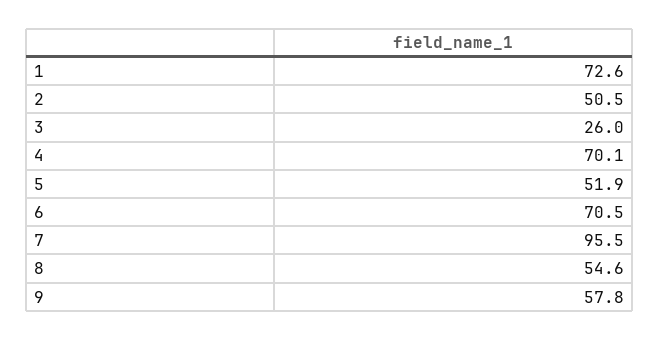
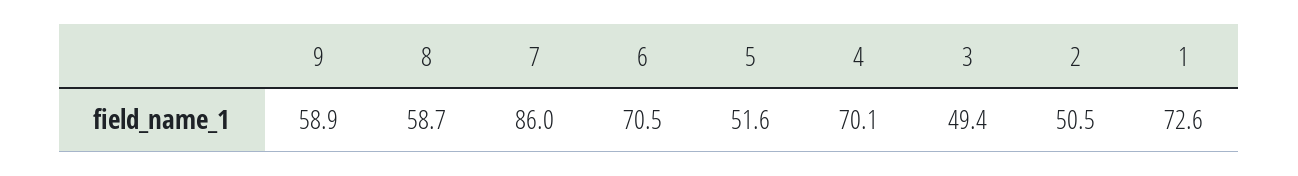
3: 26 -> 49.4
5: 51.9 -> 51.6
7: 95.5 -> 86
8: 54.6 -> 58.7
9: 57.8 -> 58.9

